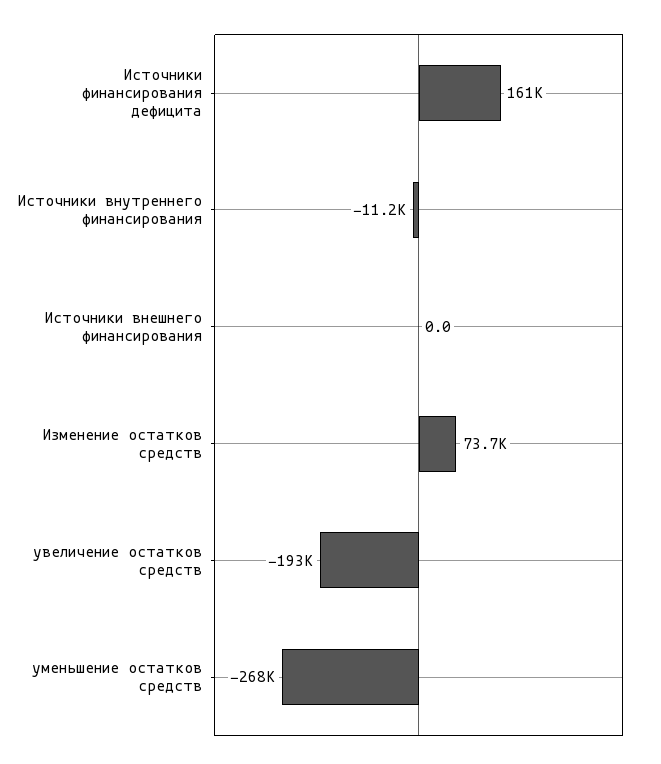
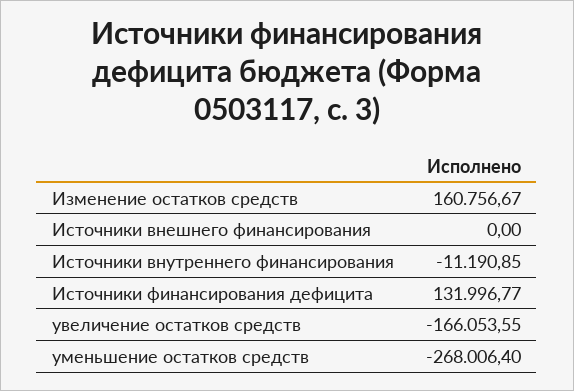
Источники финансирования дефицита: 161000 -> 131996.77
Изменение остатков средств: 73700 -> 160756.67
увеличение остатков средств: -193000 -> -166053.55

